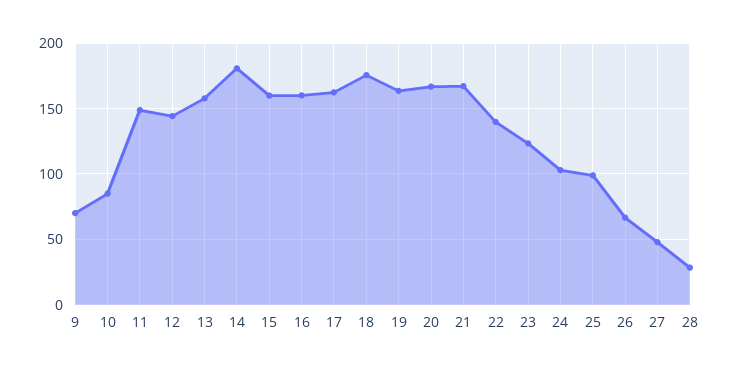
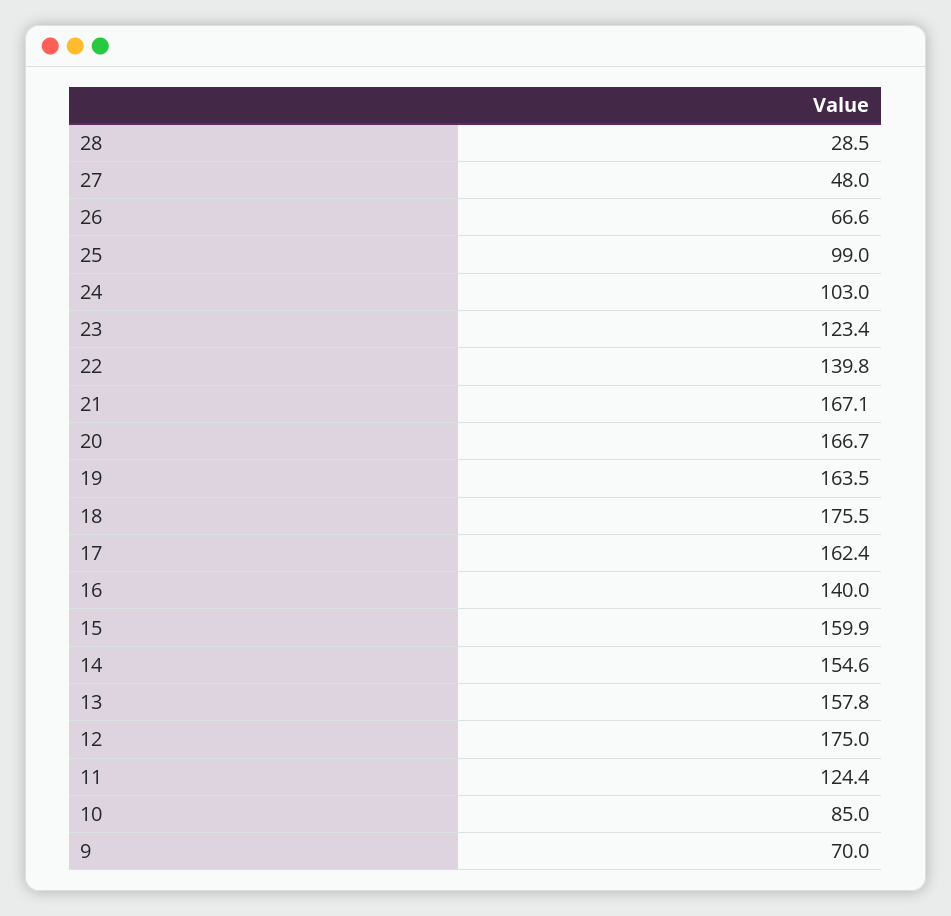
11: 150 -> 124.4
12: 145 -> 175
14: 180 -> 154.6
16: 160 -> 140

